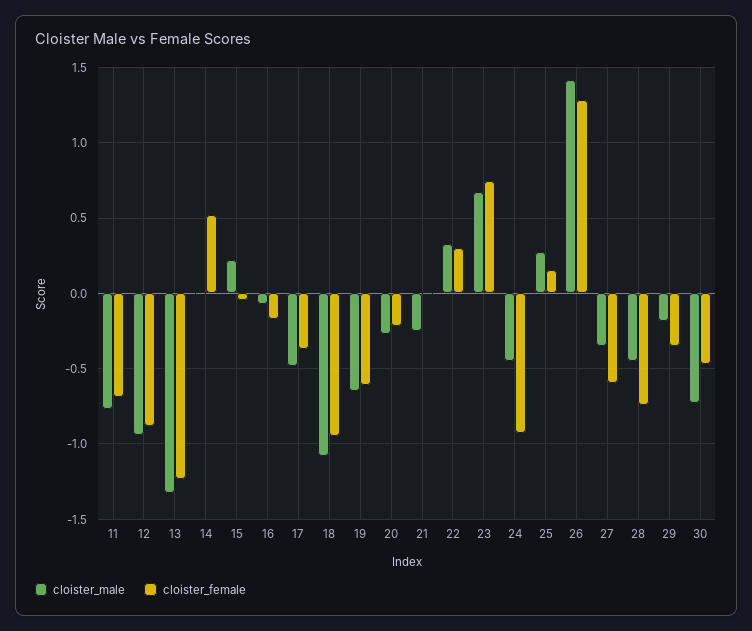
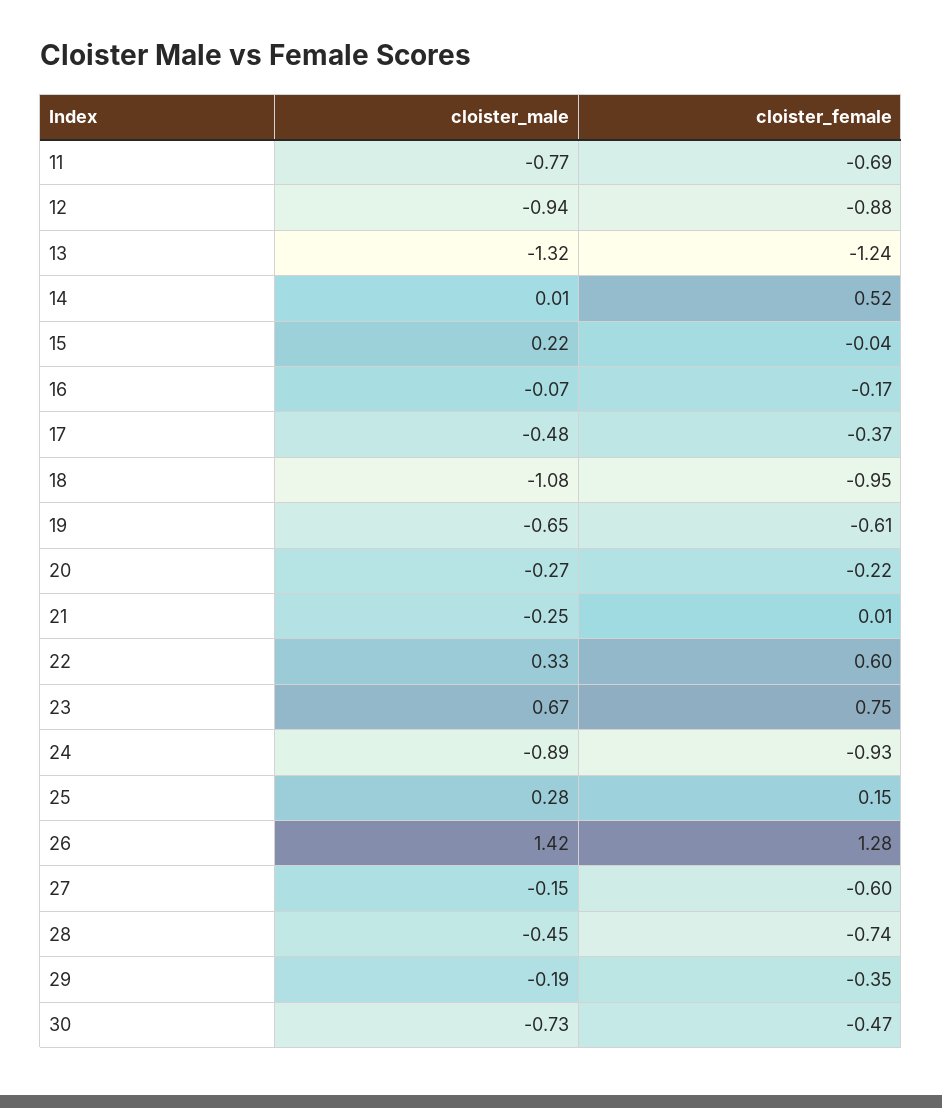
cloister_female, 22: 0.3 -> 0.6
cloister_male, 24: -0.45 -> -0.89
cloister_male, 27: -0.35 -> -0.15

